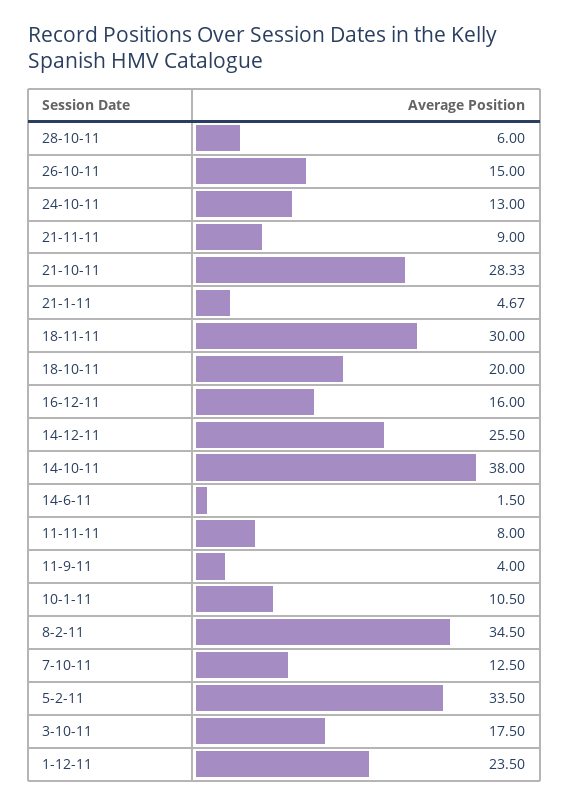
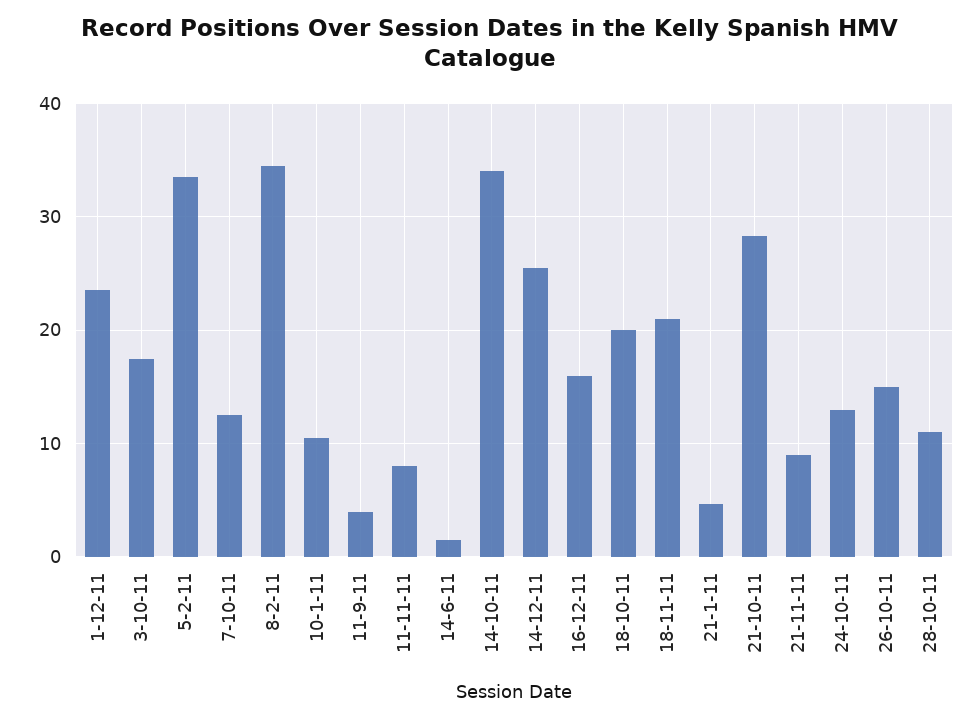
28-10-11: 6 -> 11
18-11-11: 30 -> 21
14-10-11: 38 -> 34

